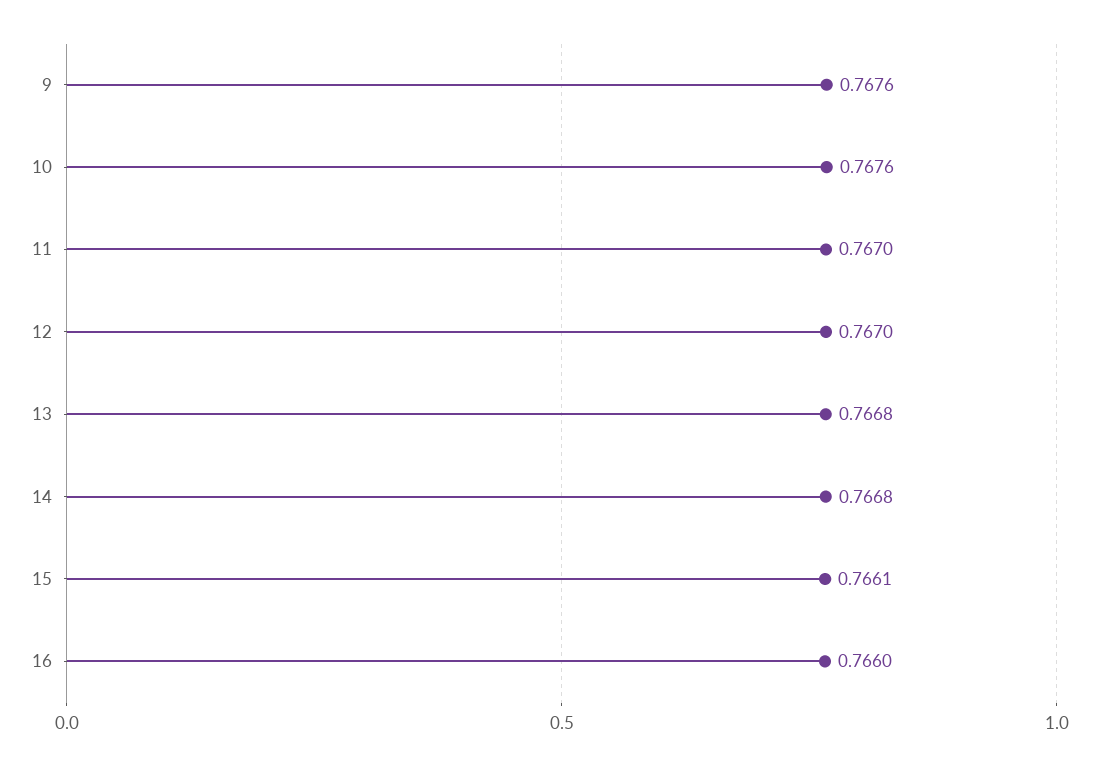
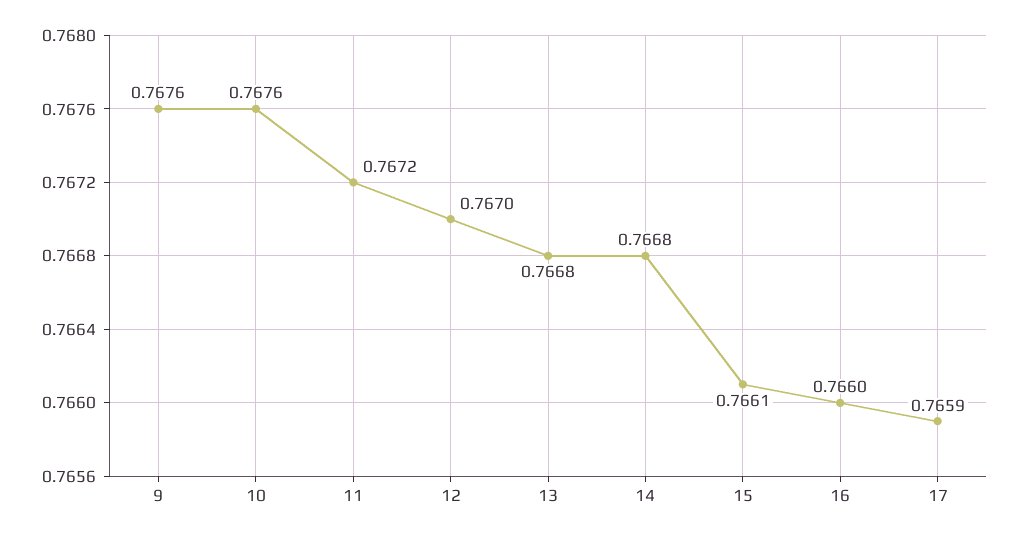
11: 0.767 -> 0.7672
17: none -> 0.7659

